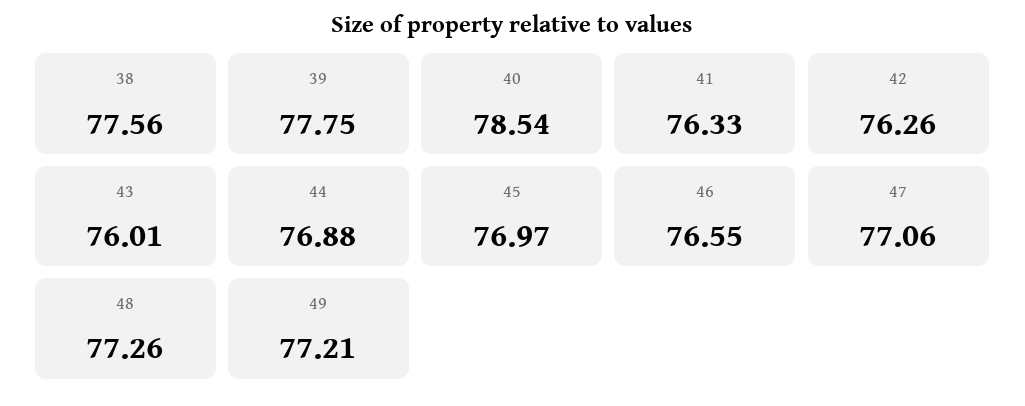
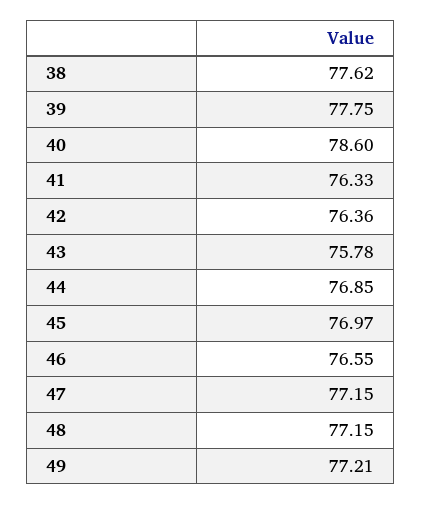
38: 77.56 -> 77.62
40: 78.54 -> 78.6
42: 76.26 -> 76.36
43: 76.01 -> 75.78
44: 76.88 -> 76.85
47: 77.06 -> 77.15
48: 77.26 -> 77.15

